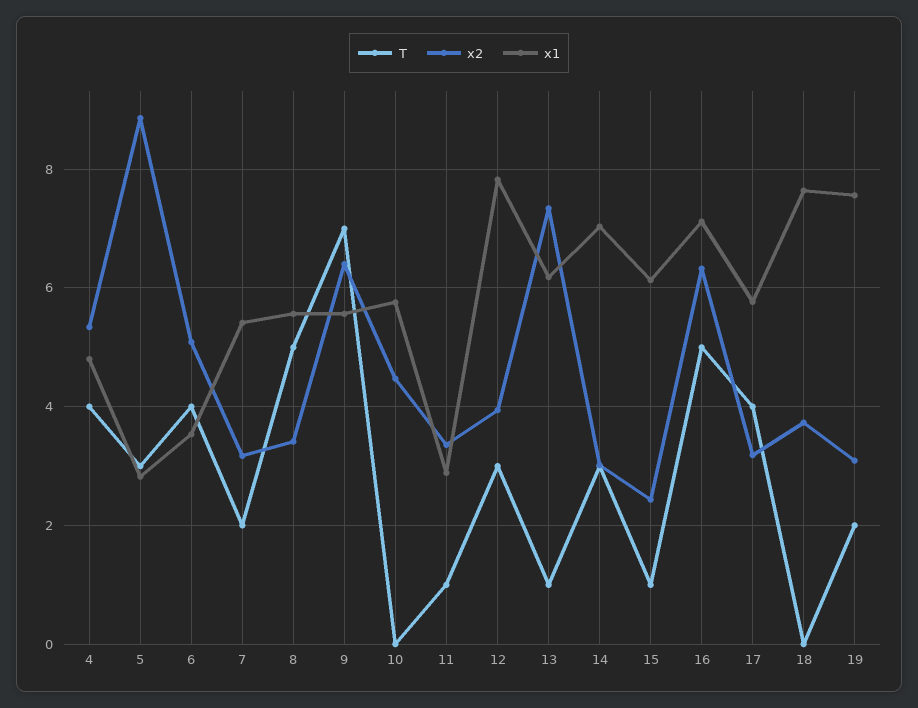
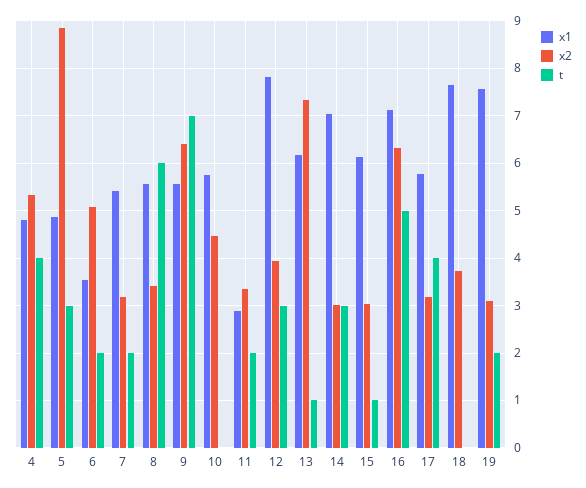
x1, 5: 2.8 -> 4.8
T, 6: 4 -> 2
T, 8: 5 -> 6
T, 11: 1 -> 2
x2, 15: 2.4 -> 3

